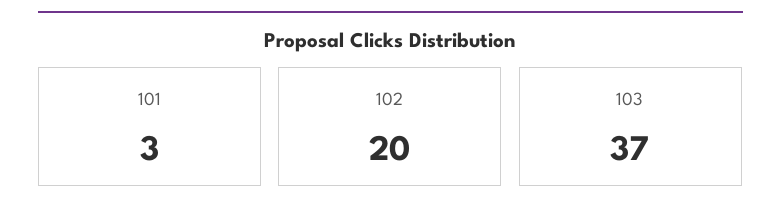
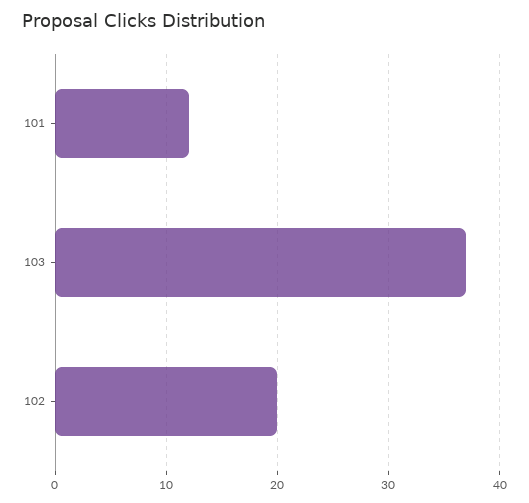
101: 3 -> 12

